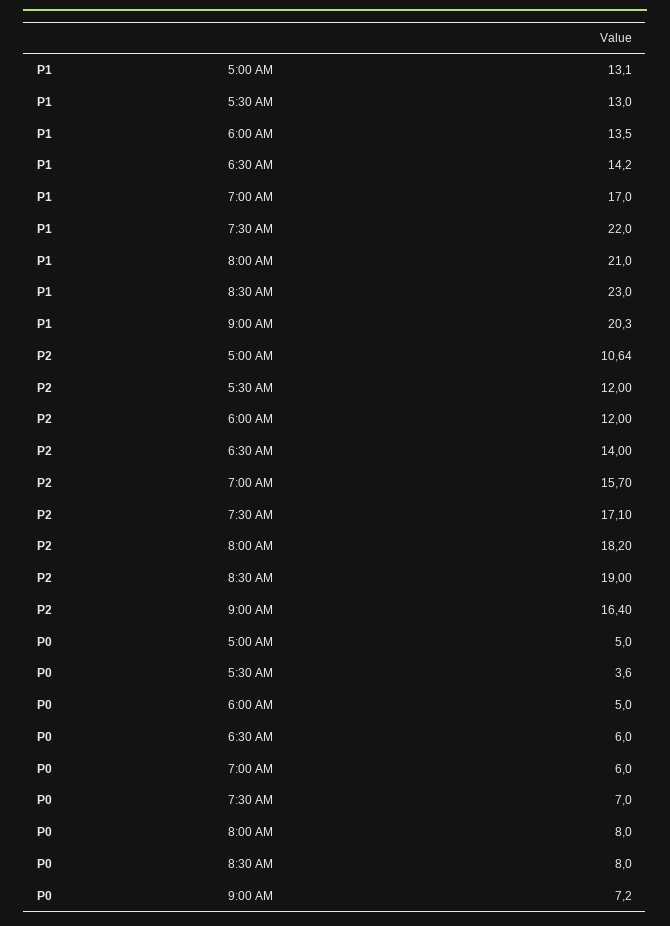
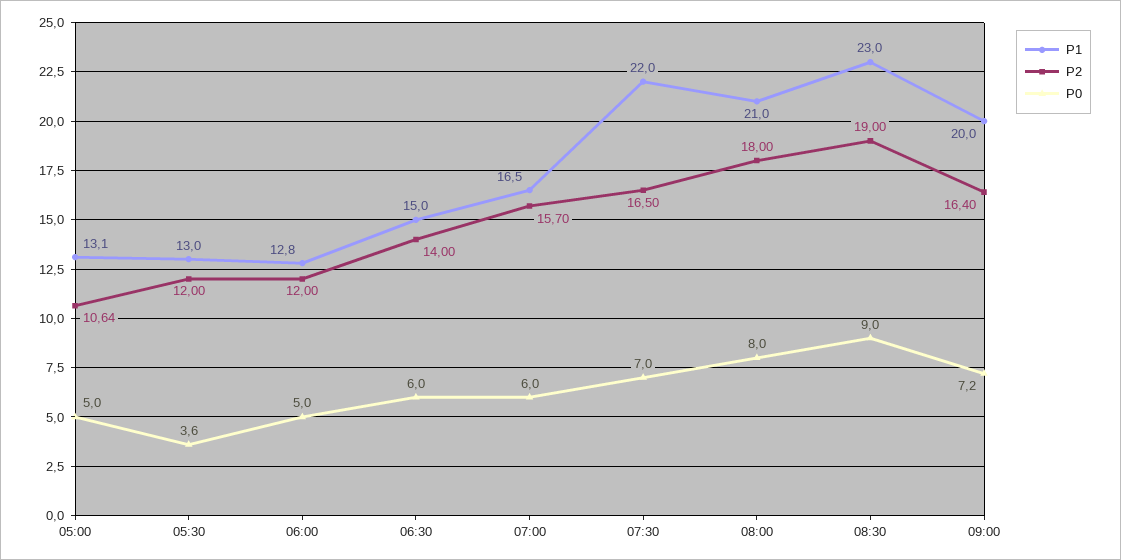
P1, 6:00 AM: 13.5 -> 12.8
P1, 6:30 AM: 14.2 -> 15
P1, 7:00 AM: 17 -> 16.5
P1, 9:00 AM: 20.3 -> 20
P2, 7:30 AM: 17.1 -> 16.5
P2, 8:00 AM: 18.2 -> 18
P0, 8:30 AM: 8 -> 9

